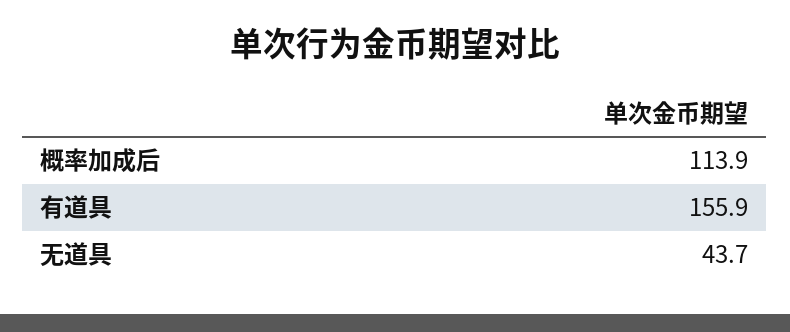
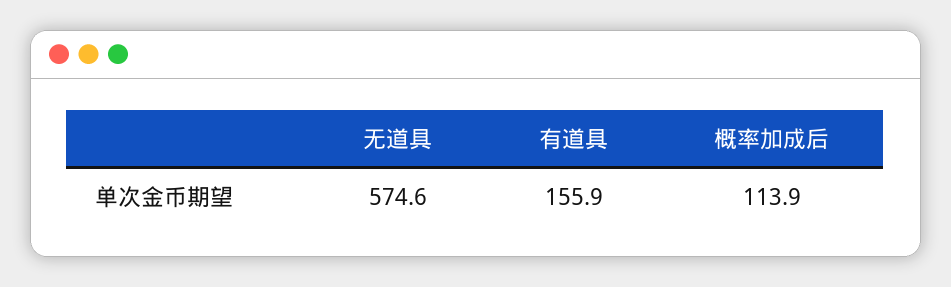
无道具: 43.7 -> 574.6

